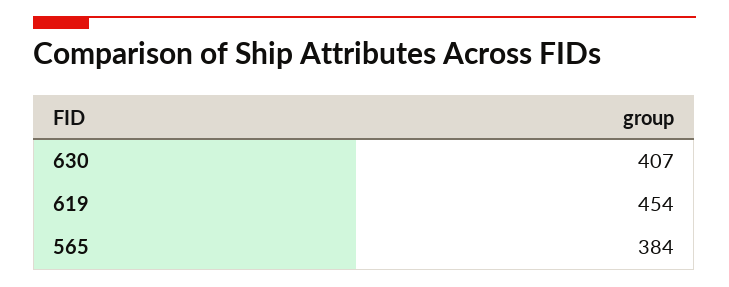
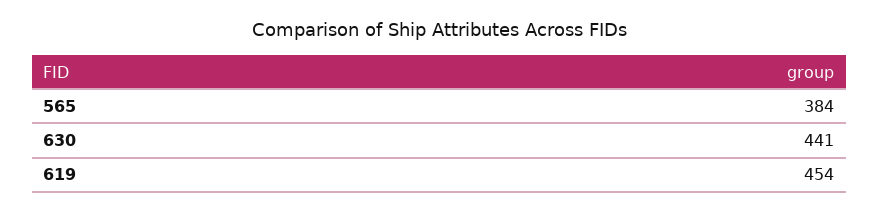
630: 407 -> 441

